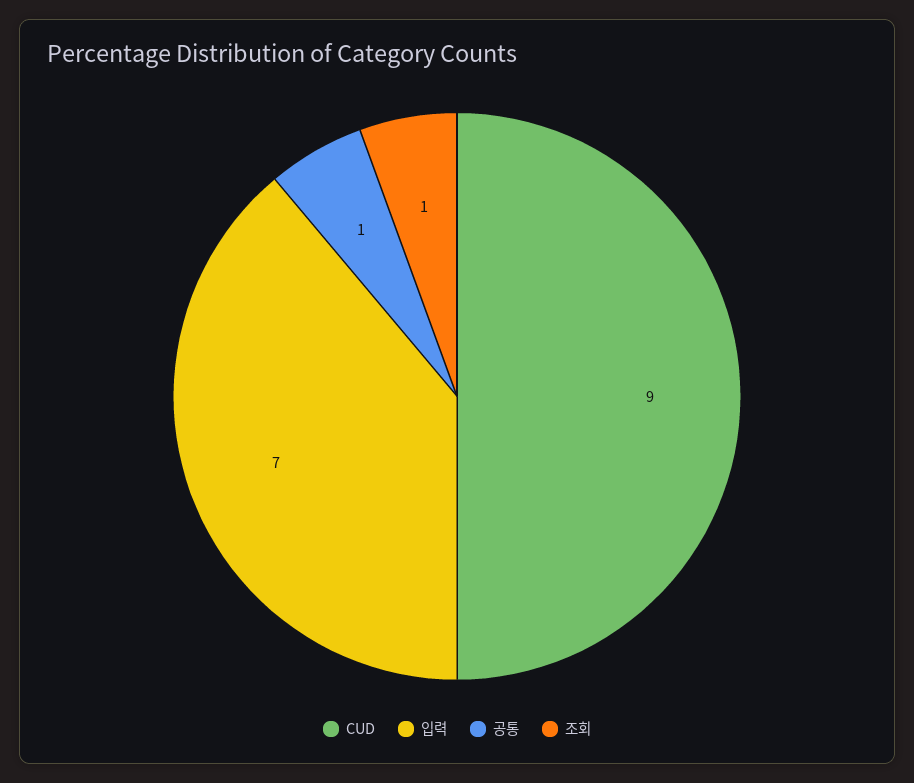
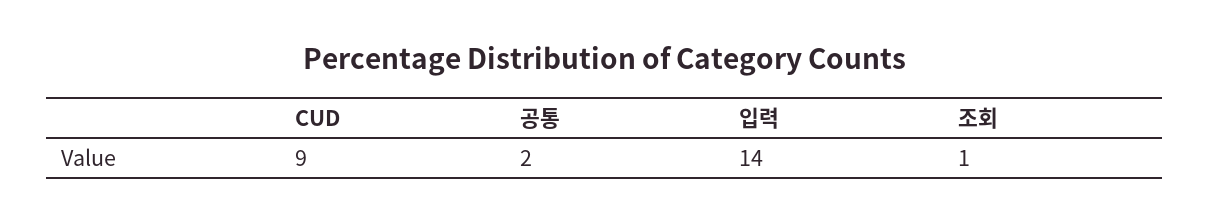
입력: 7 -> 14
공통: 1 -> 2

